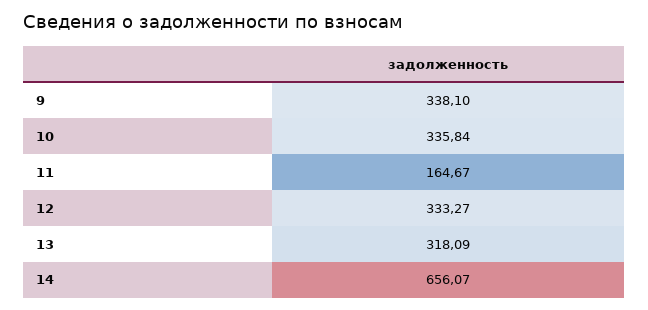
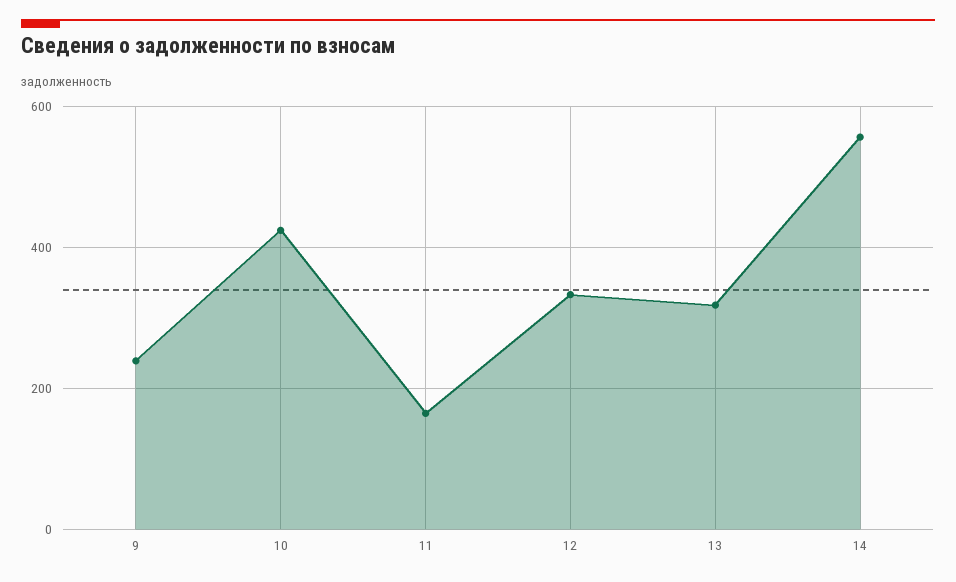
9: 338.1 -> 240
10: 335.84 -> 420
14: 656.07 -> 560

